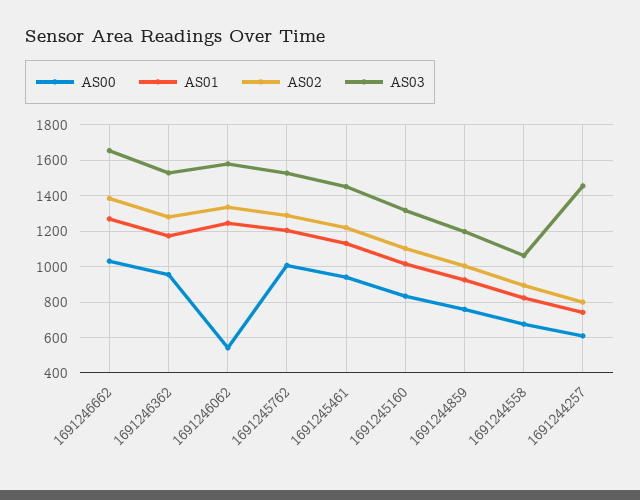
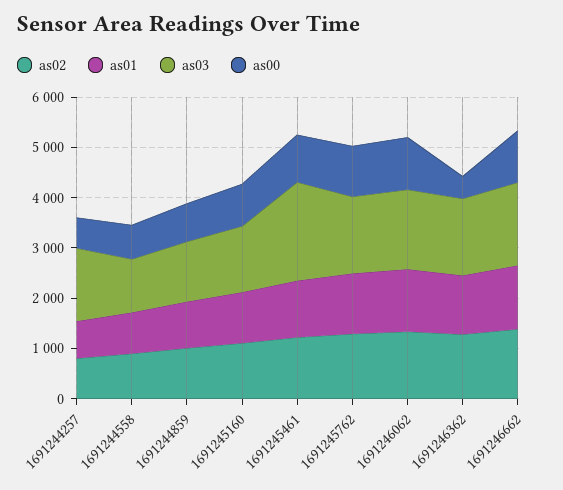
AS00, 1691246362: 950 -> 400
AS00, 1691246062: 550 -> 1000
AS03, 1691245461: 1450 -> 2000

